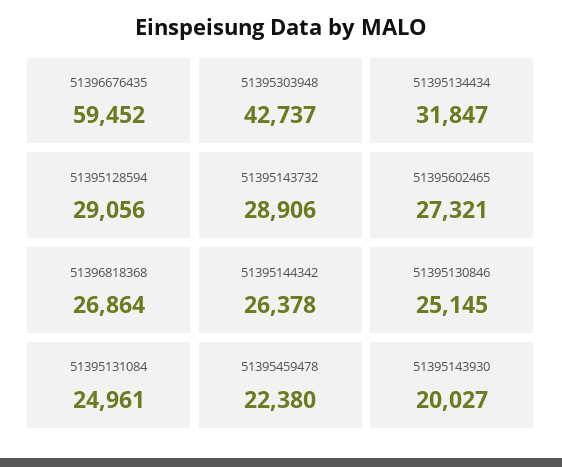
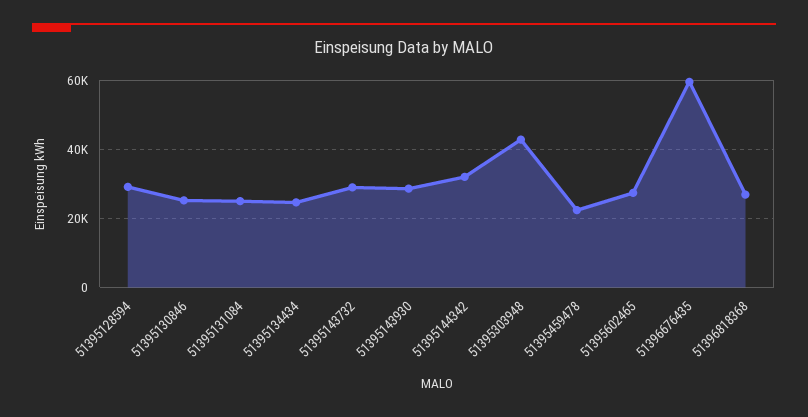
51395134434: 31847 -> 24000
51395144342: 26378 -> 32000
51395143930: 20027 -> 28000

